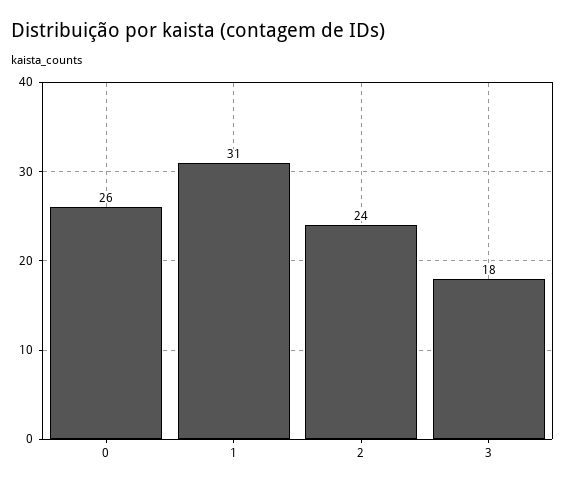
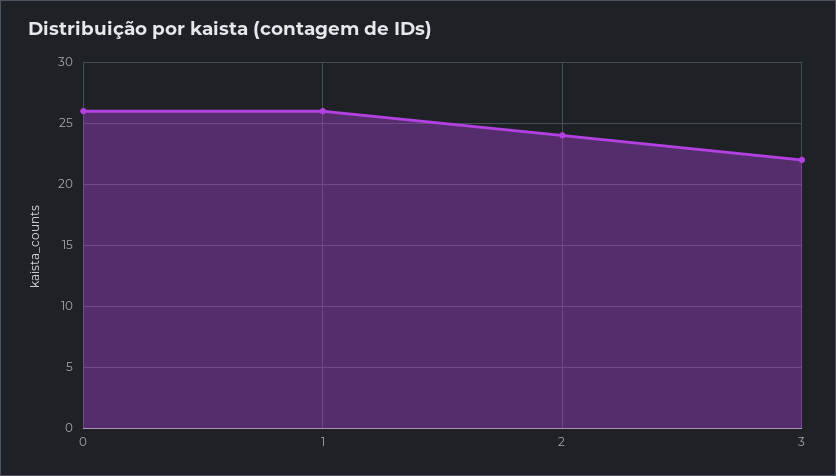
1: 31 -> 26
3: 18 -> 22

